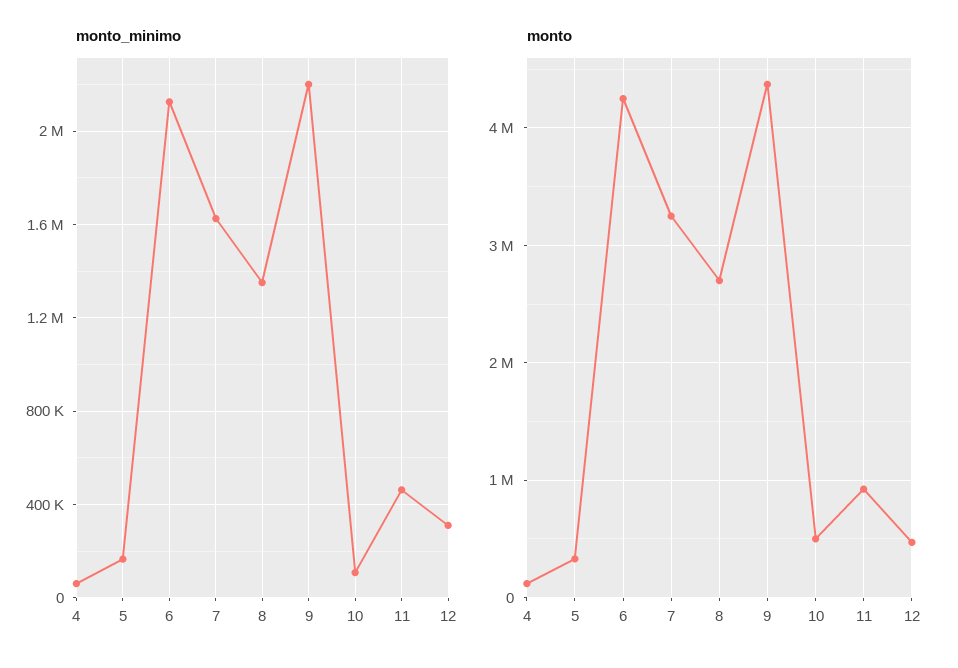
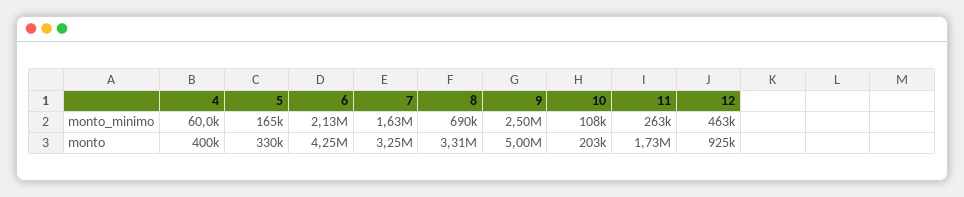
monto_minimo, 8: 1350000 -> 690000
monto_minimo, 9: 2200000 -> 2500000
monto_minimo, 11: 450000 -> 263000
monto_minimo, 12: 300000 -> 463000
monto, 4: 100000 -> 400000
monto, 8: 2700000 -> 3310000
monto, 9: 4400000 -> 5000000
monto, 10: 500000 -> 203000
monto, 11: 900000 -> 1730000
monto, 12: 500000 -> 925000

